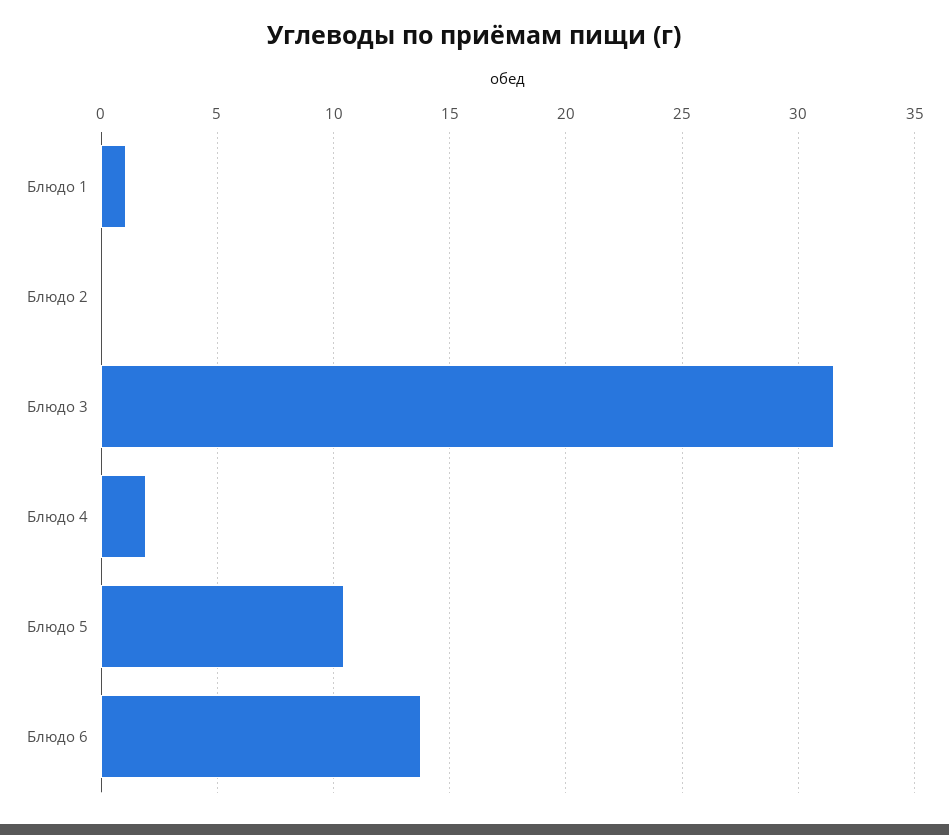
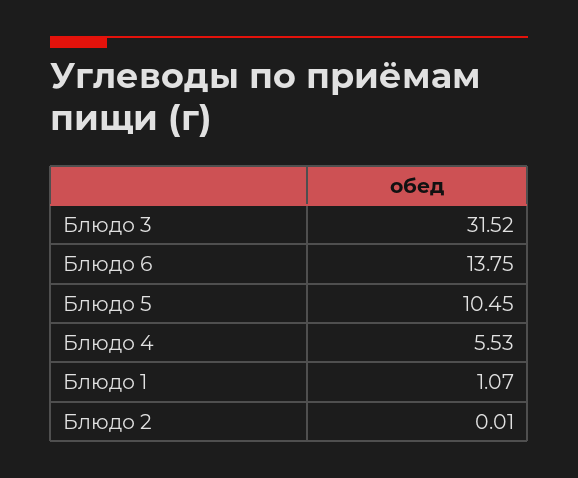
Блюдо 4: 2 -> 5.53

